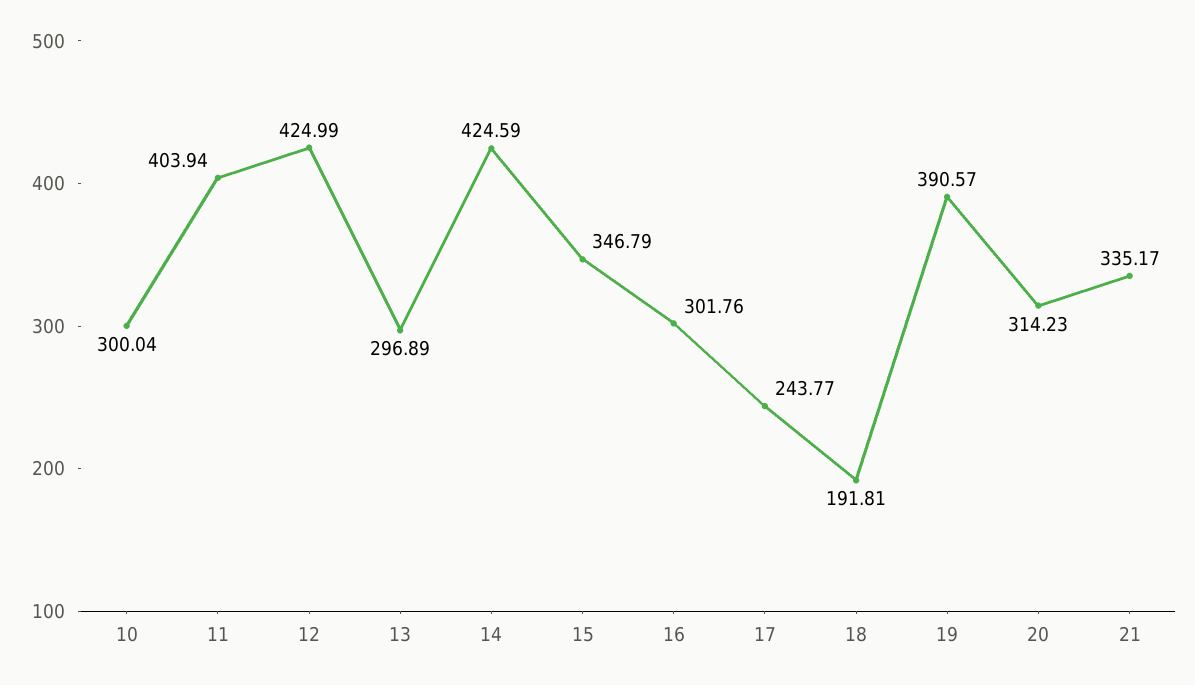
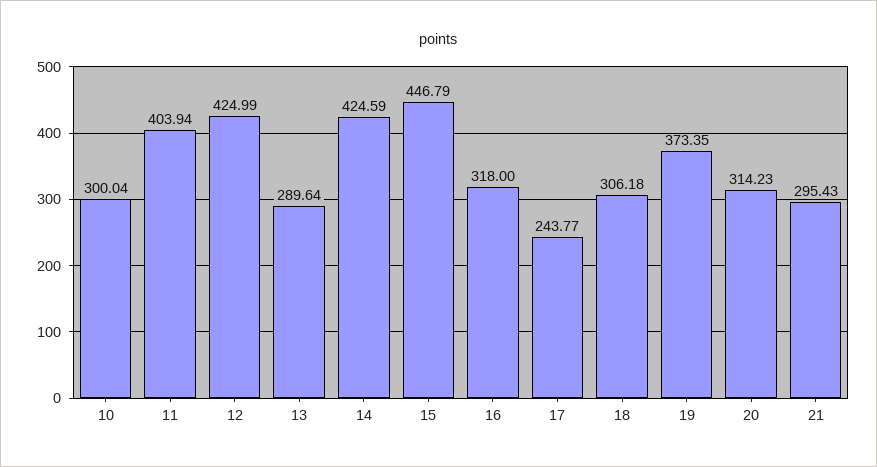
13: 296.89 -> 289.64
15: 346.79 -> 446.79
16: 301.76 -> 318
18: 191.81 -> 306.18
19: 390.57 -> 373.35
21: 335.17 -> 295.43

